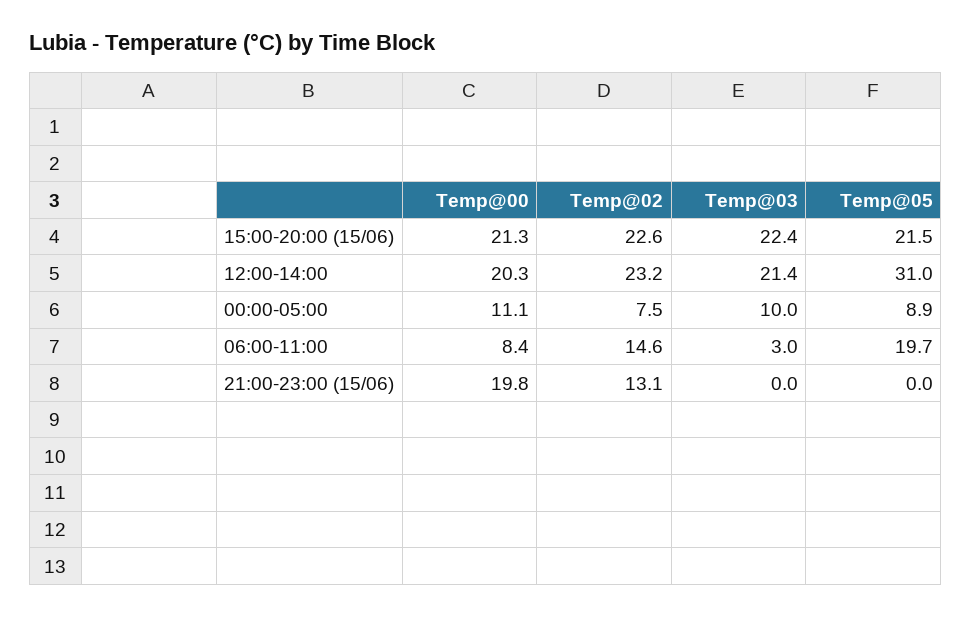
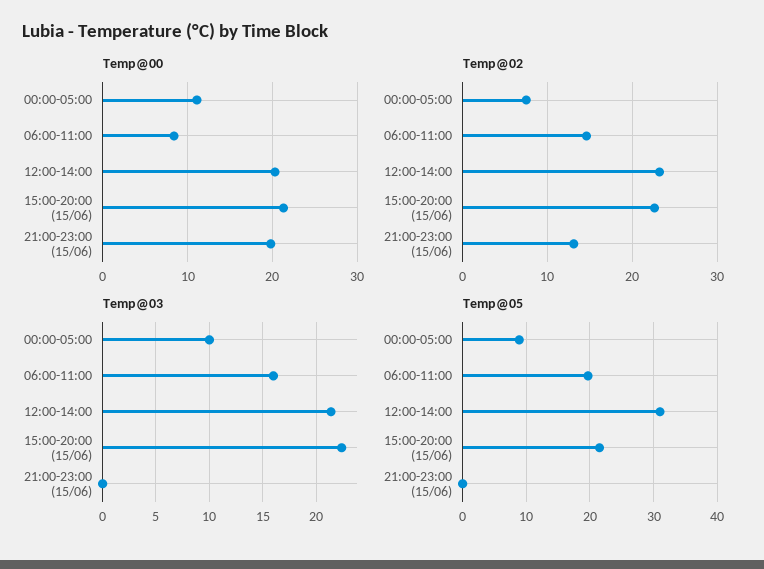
Temp@03, 06:00-11:00: 3 -> 16

